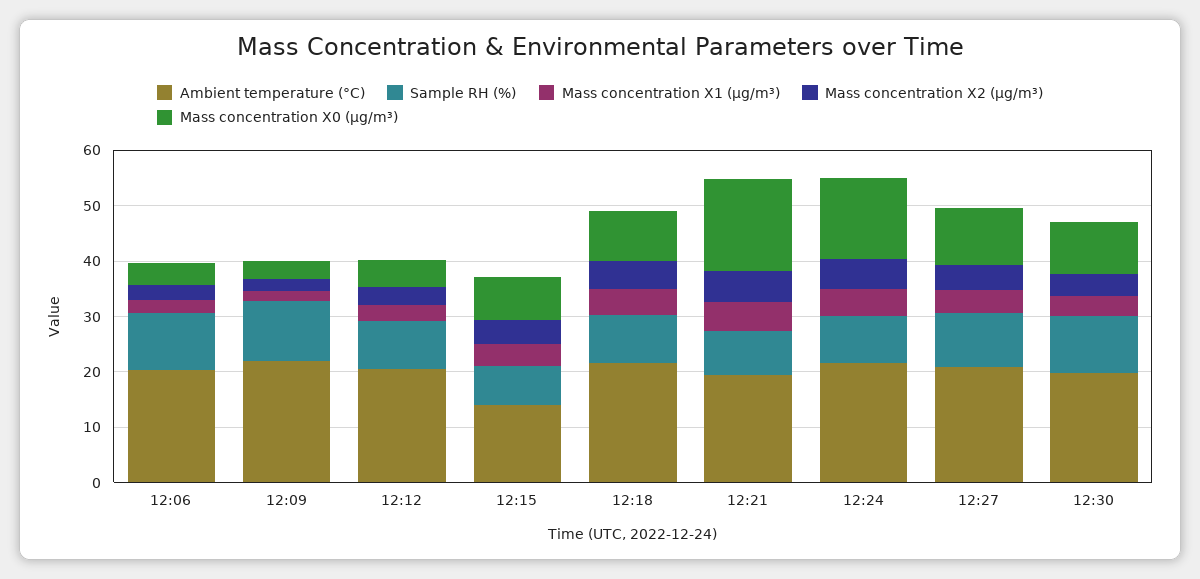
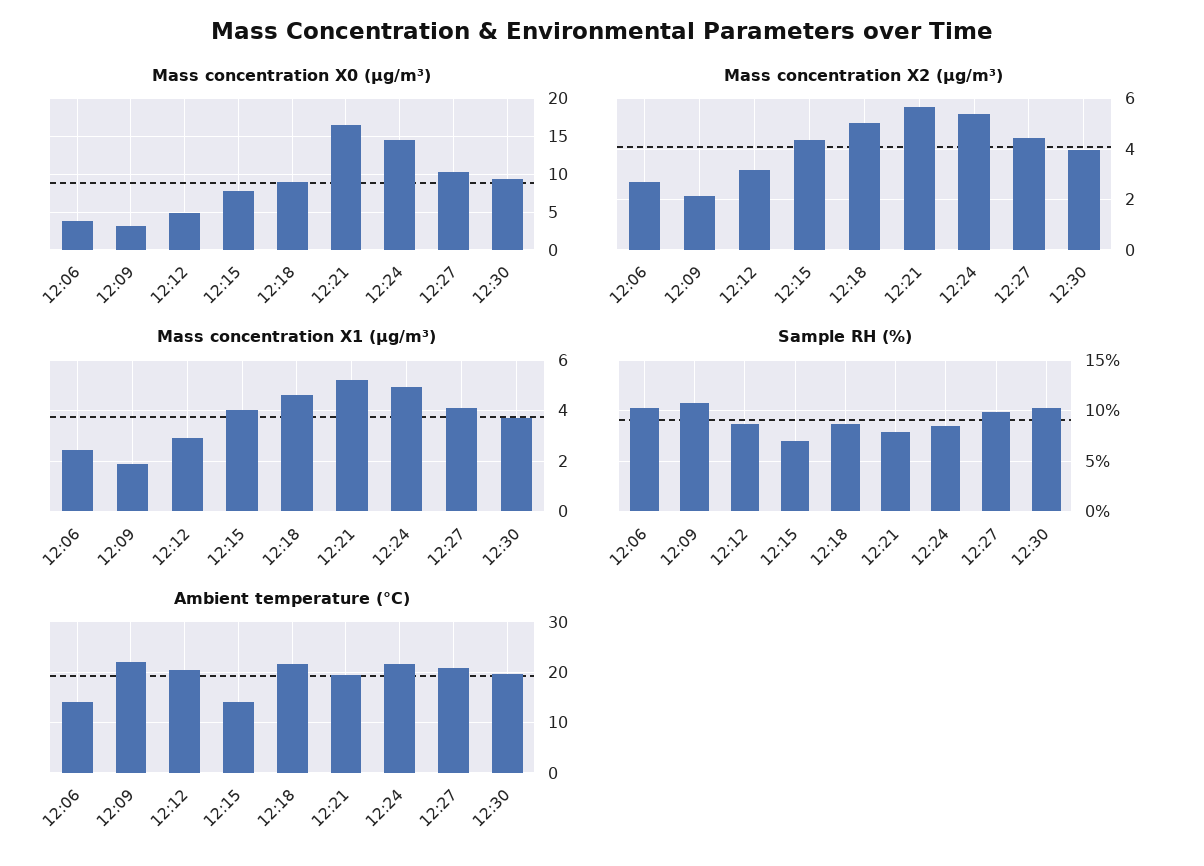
Ambient temperature (°C), 12:06: 20 -> 14

